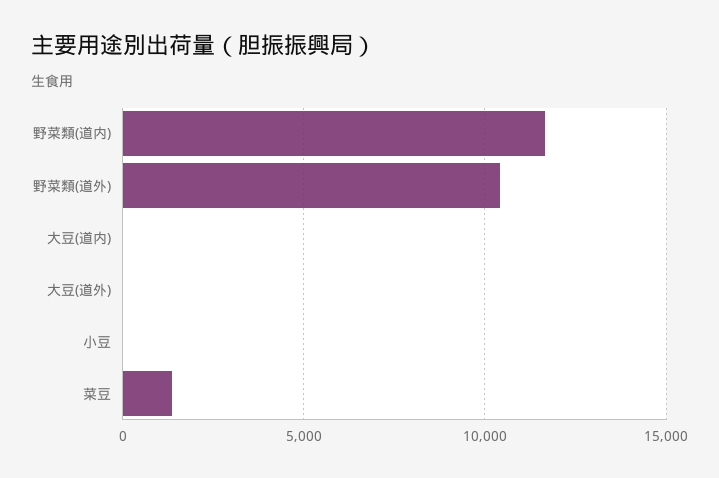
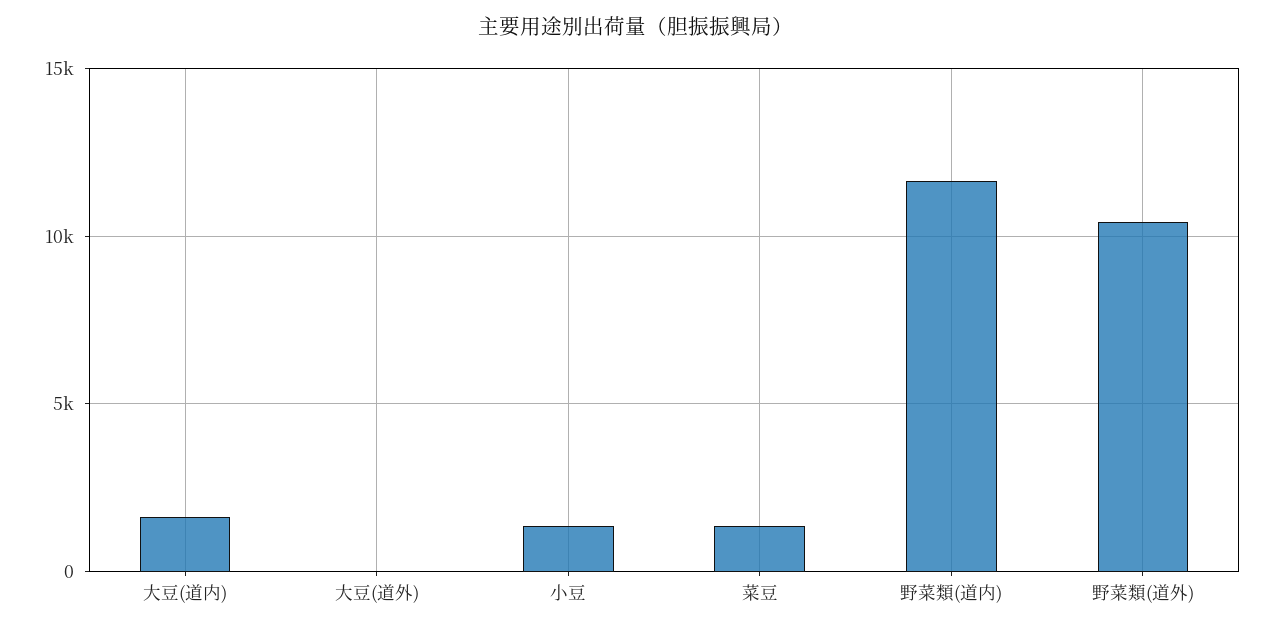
大豆(道内): 0 -> 1500
小豆: 0 -> 1500

